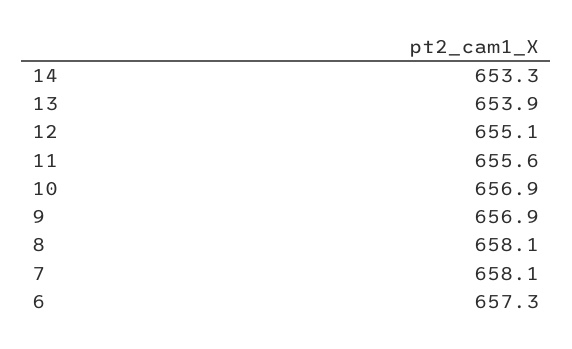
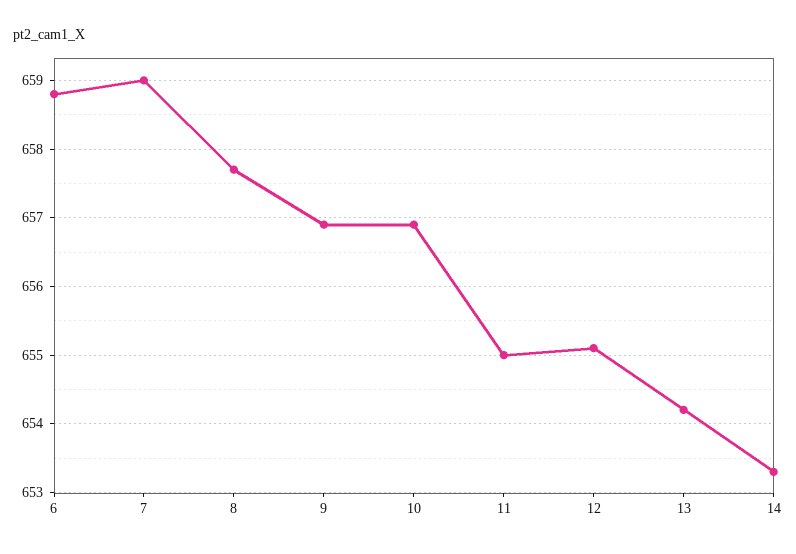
13: 653.9 -> 654.2
11: 655.6 -> 655
8: 658.1 -> 657.7
7: 658.1 -> 659
6: 657.3 -> 658.8

